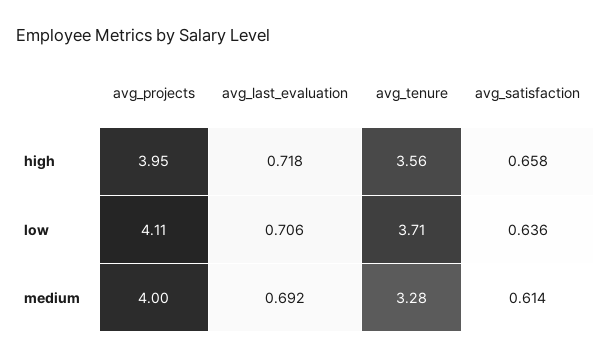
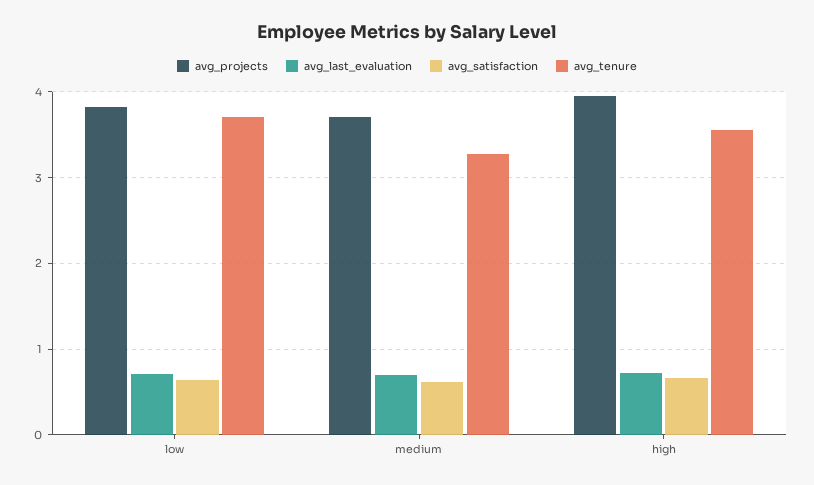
avg_projects, low: 4.11 -> 3.8
avg_projects, medium: 4 -> 3.7

